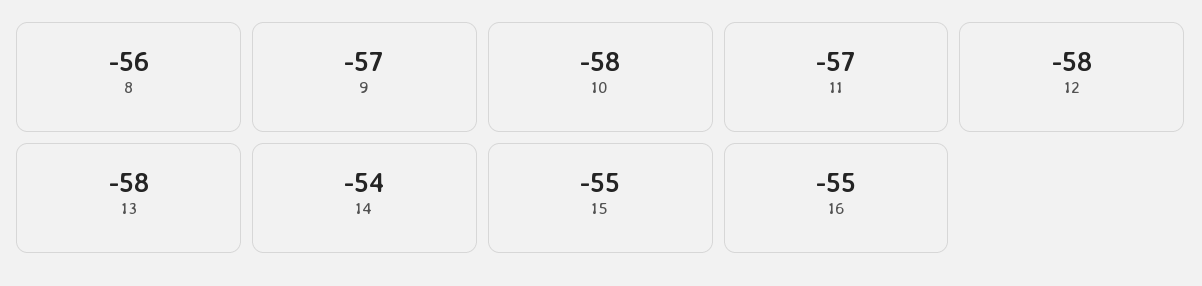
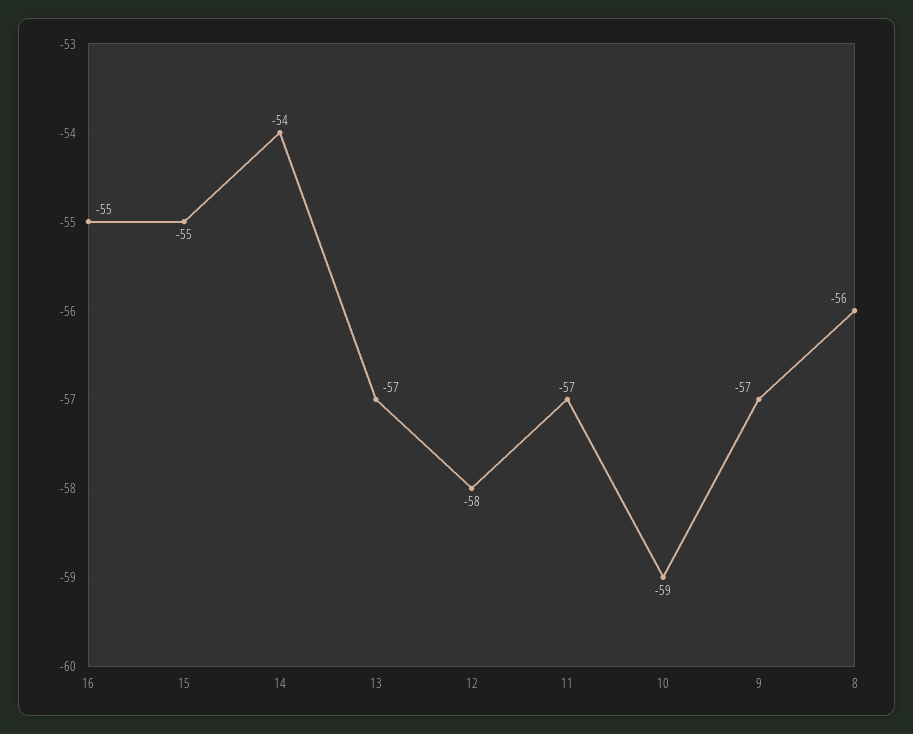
10: -58 -> -59
13: -58 -> -57

